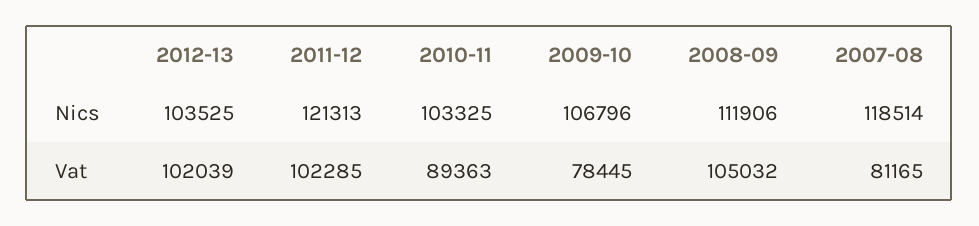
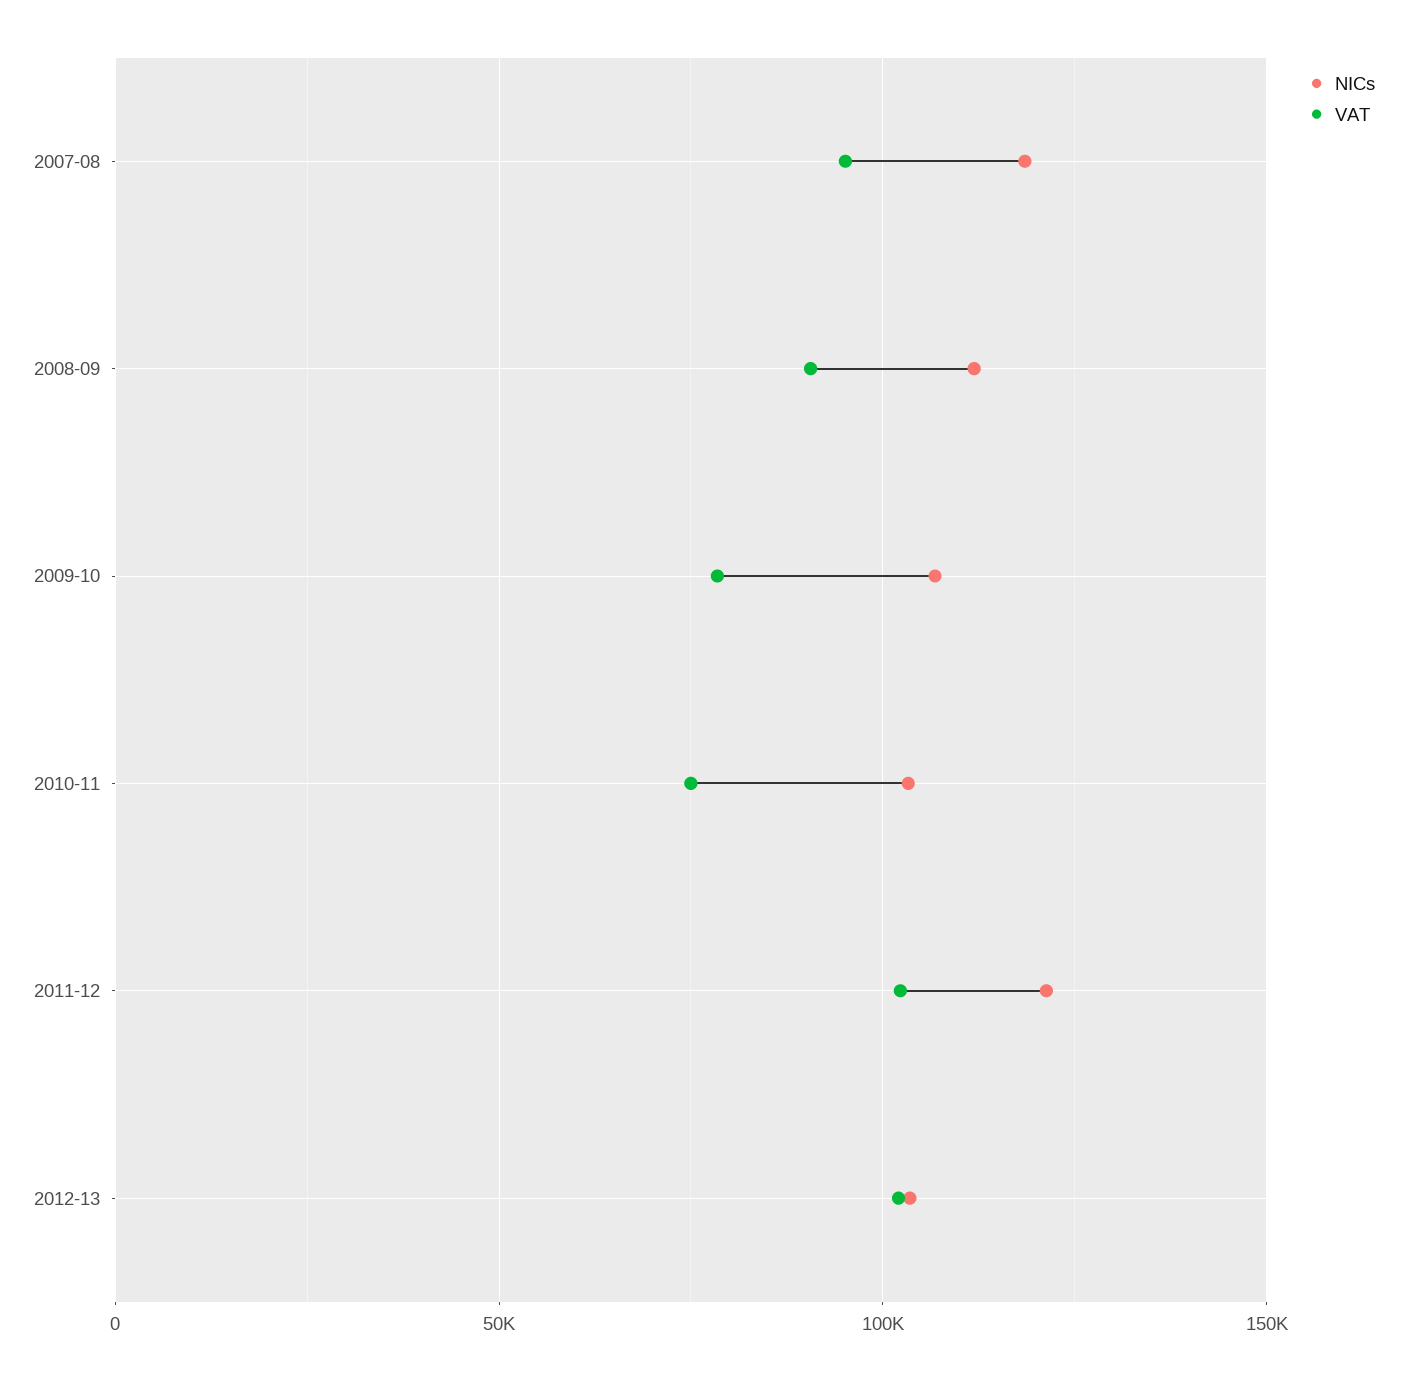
Vat, 2010-11: 89363 -> 75000
Vat, 2008-09: 105032 -> 90000
Vat, 2007-08: 81165 -> 95000

